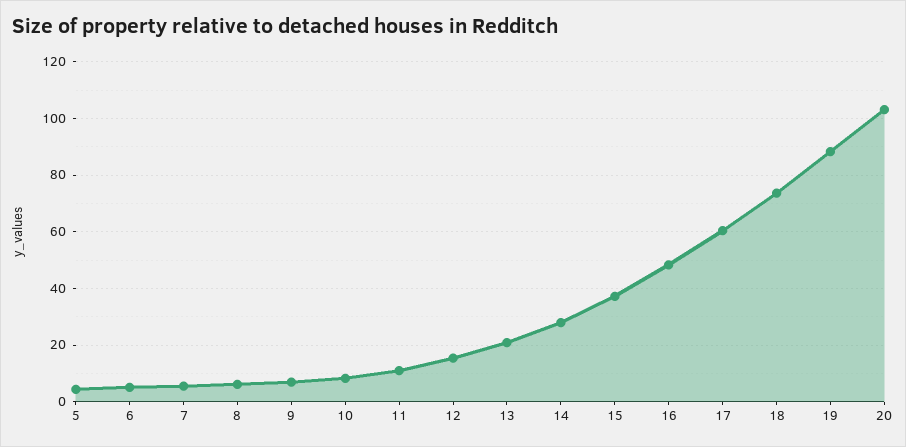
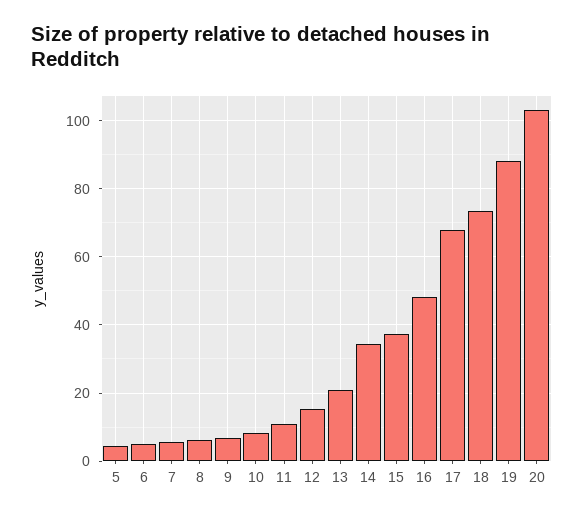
14: 27.5 -> 34
17: 60 -> 68

